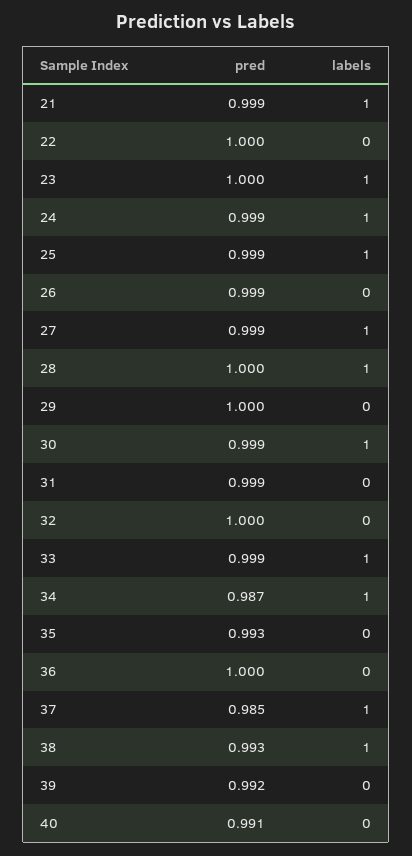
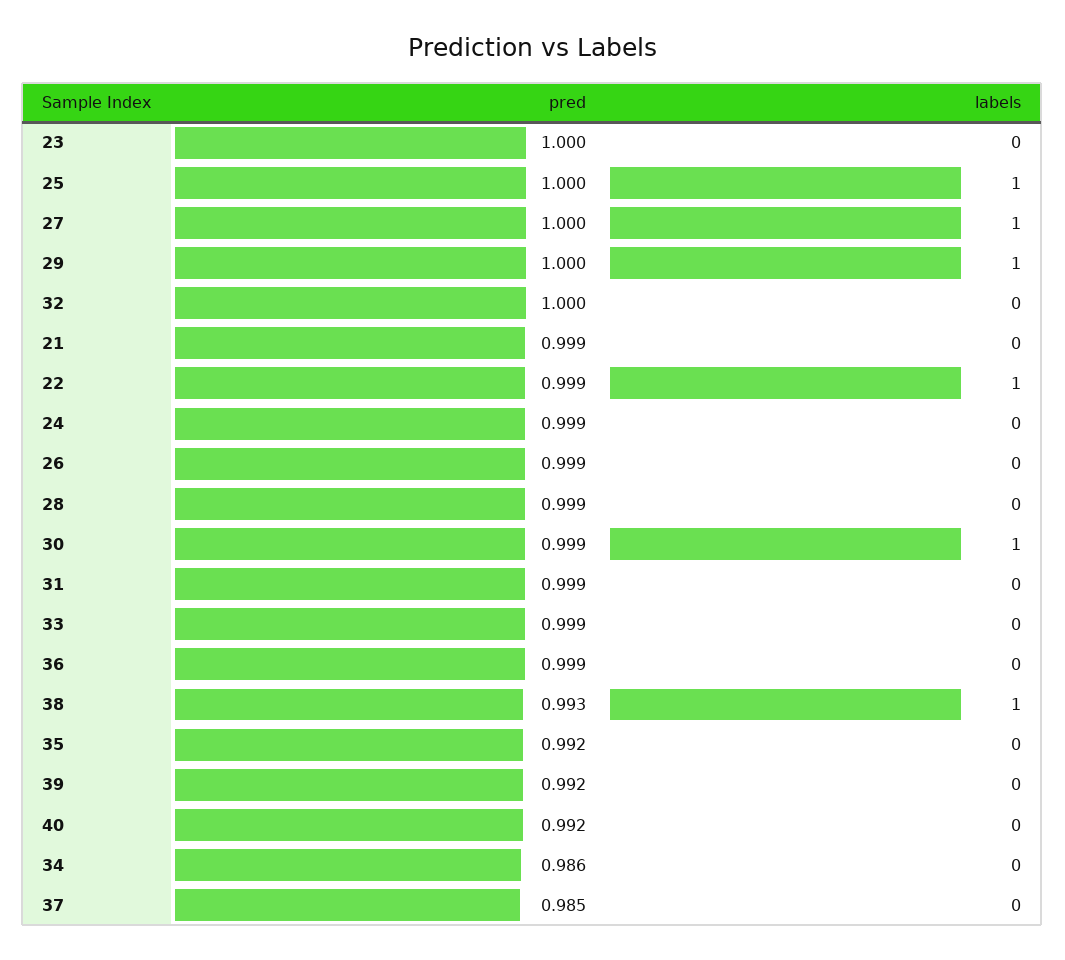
labels, 21: 1 -> 0
pred, 22: 1 -> 0.999
labels, 22: 0 -> 1
labels, 23: 1 -> 0
labels, 24: 1 -> 0
pred, 25: 0.999 -> 1
pred, 27: 0.999 -> 1
pred, 28: 1 -> 0.999
labels, 28: 1 -> 0
labels, 29: 0 -> 1
labels, 33: 1 -> 0
pred, 34: 0.987 -> 0.986
labels, 34: 1 -> 0
pred, 35: 0.993 -> 0.992
pred, 36: 1 -> 0.999
labels, 37: 1 -> 0
pred, 40: 0.991 -> 0.992

